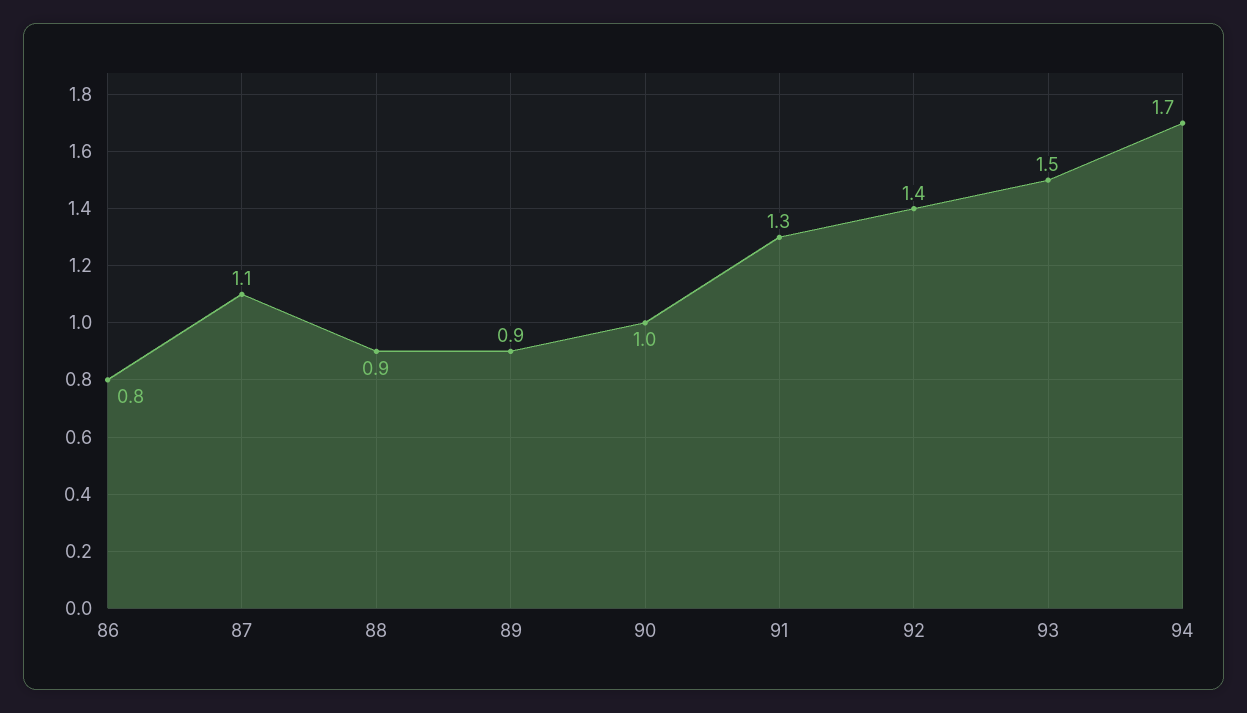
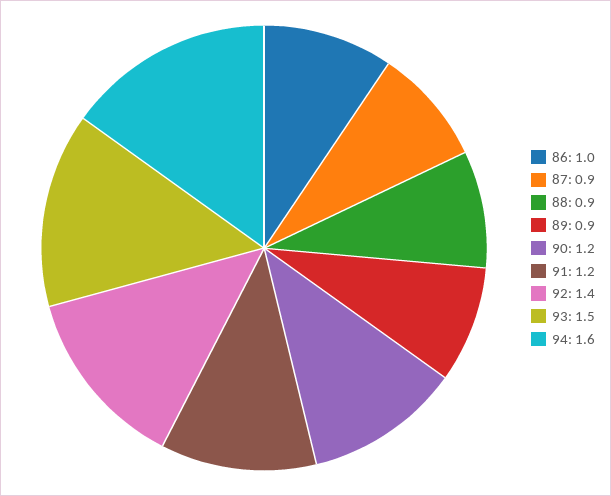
86: 0.8 -> 1
87: 1.1 -> 0.9
90: 1 -> 1.2
91: 1.3 -> 1.2
94: 1.7 -> 1.6

